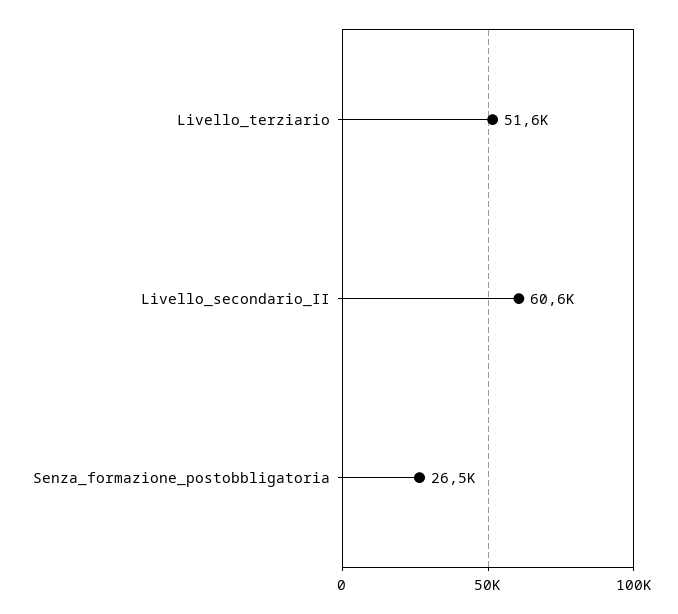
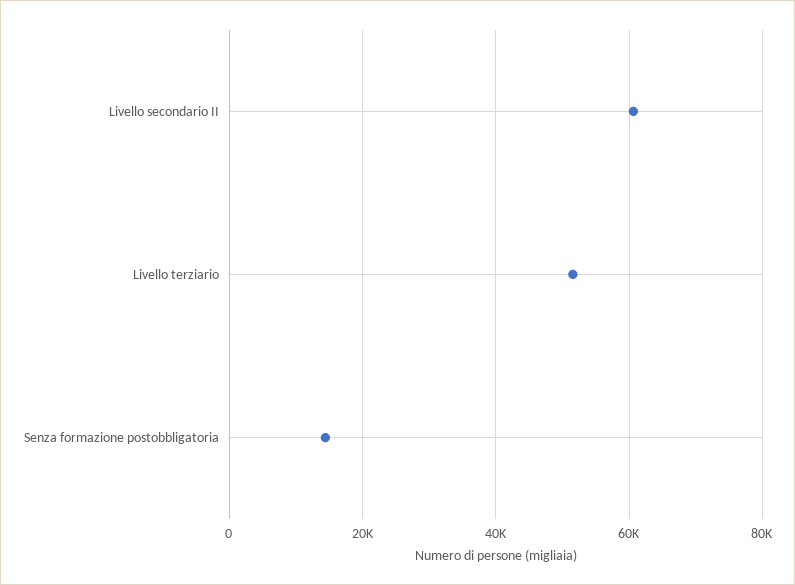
Senza_formazione_postobbligatoria: 26500 -> 14000

